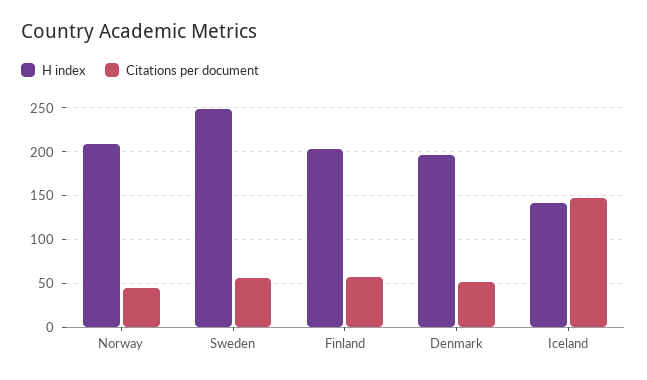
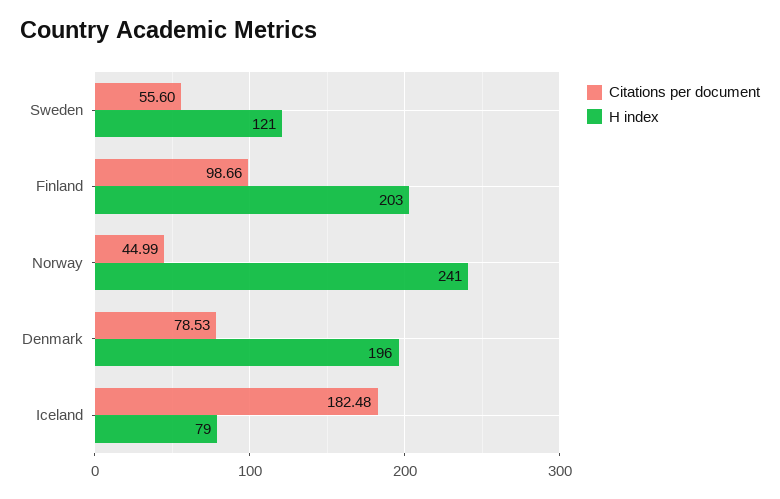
H index, Norway: 210 -> 241
H index, Sweden: 250 -> 121
Citations per document, Finland: 60 -> 98.66
Citations per document, Denmark: 50 -> 78.53
H index, Iceland: 140 -> 79
Citations per document, Iceland: 150 -> 182.48

